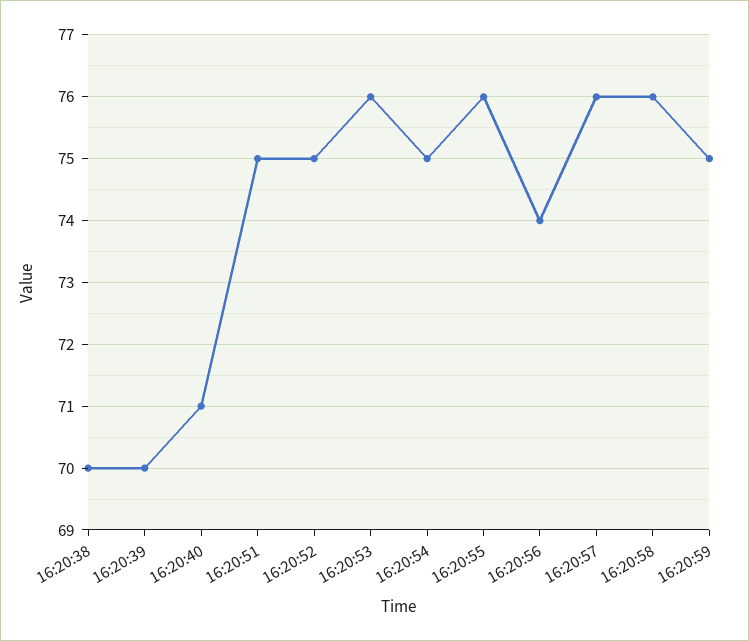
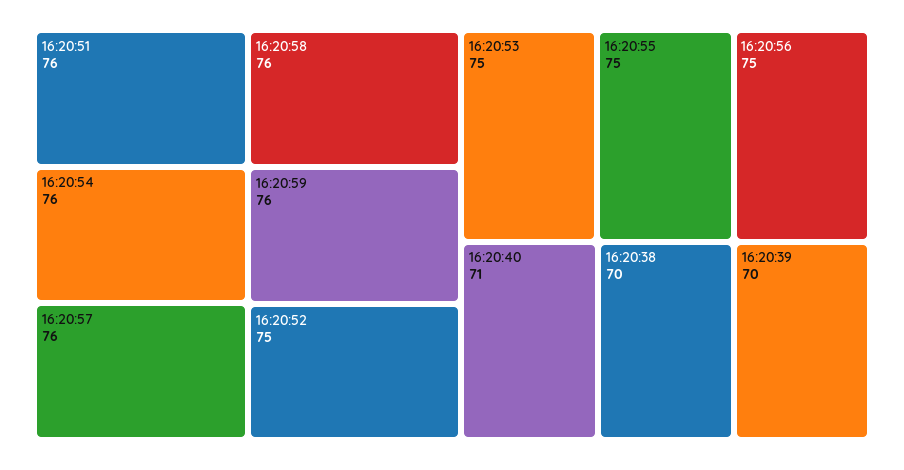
16:20:51: 75 -> 76
16:20:53: 76 -> 75
16:20:54: 75 -> 76
16:20:55: 76 -> 75
16:20:56: 74 -> 75
16:20:59: 75 -> 76

